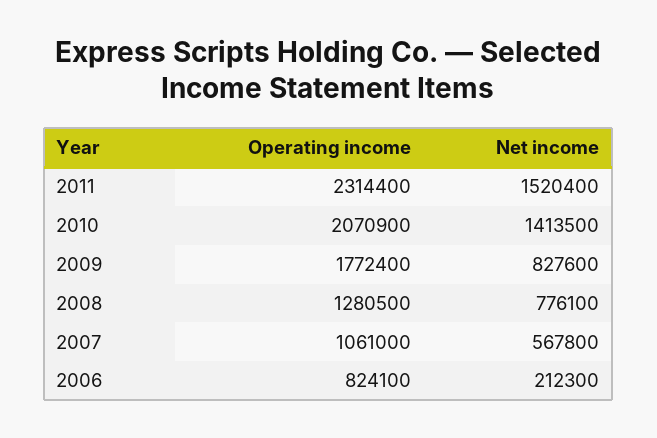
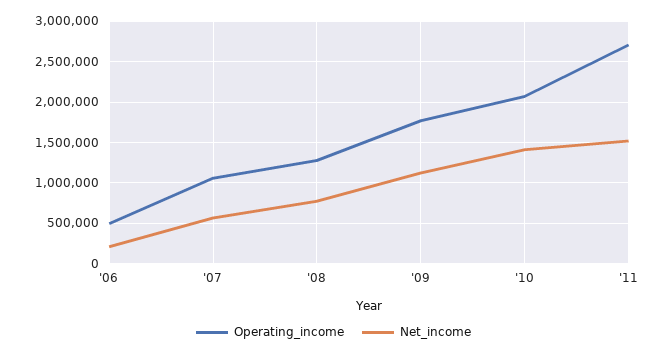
Operating income, 2011: 2314400 -> 2700000
Net income, 2009: 827600 -> 1100000
Operating income, 2006: 824100 -> 500000

